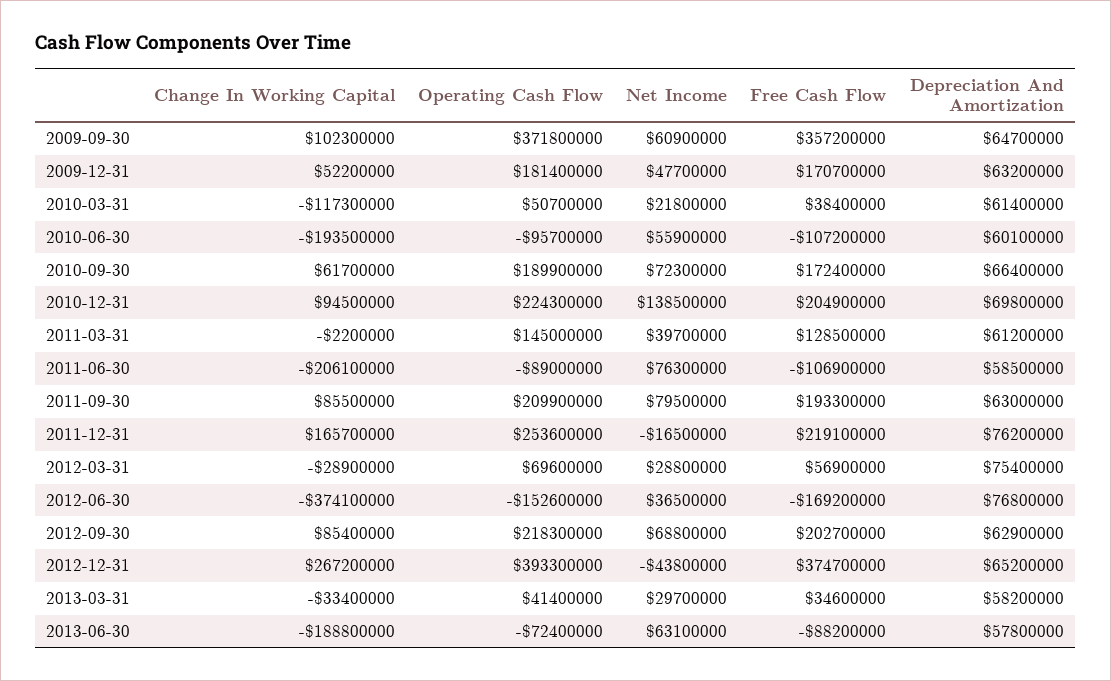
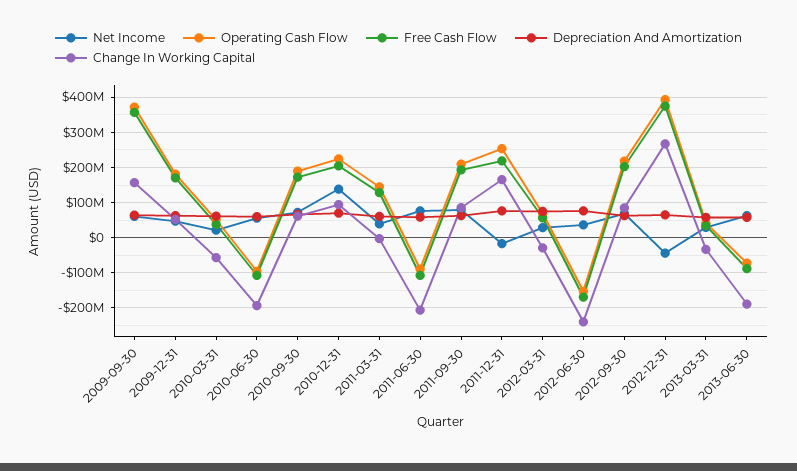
Change In Working Capital, 2009-09-30: 102300000 -> 160000000
Change In Working Capital, 2010-03-31: -117300000 -> -60000000
Change In Working Capital, 2012-06-30: -374100000 -> -240000000

